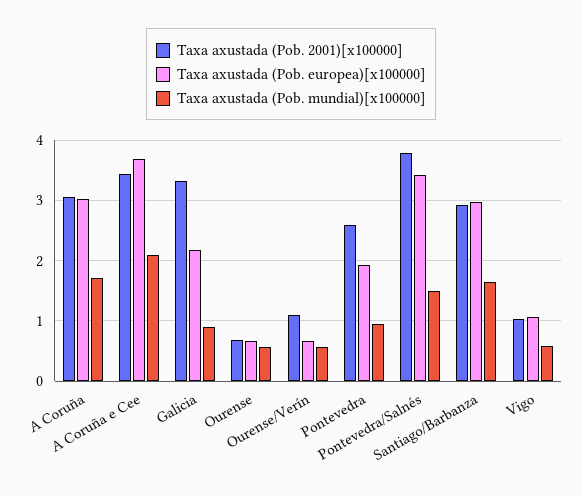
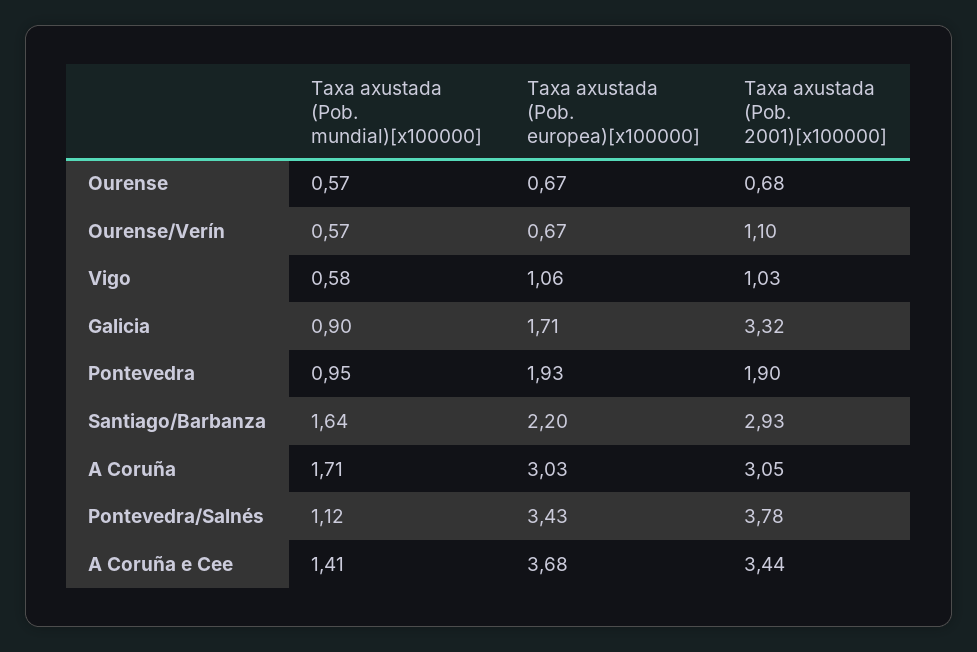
Taxa axustada (Pob. mundial)[x100000], A Coruña e Cee: 2.1 -> 1.41
Taxa axustada (Pob. europea)[x100000], Galicia: 2.2 -> 1.71
Taxa axustada (Pob. 2001)[x100000], Pontevedra: 2.6 -> 1.9
Taxa axustada (Pob. mundial)[x100000], Pontevedra/Salnés: 1.5 -> 1.12
Taxa axustada (Pob. europea)[x100000], Santiago/Barbanza: 3 -> 2.2

